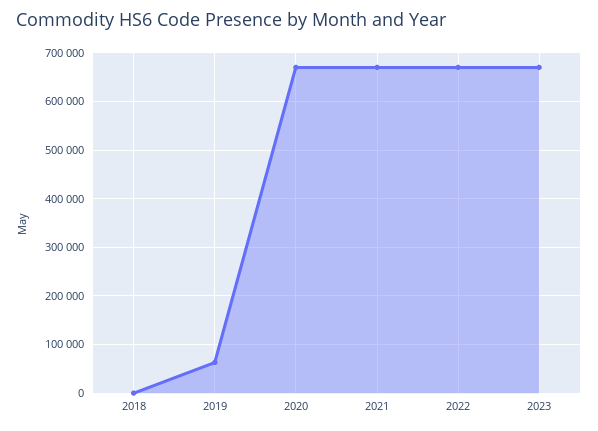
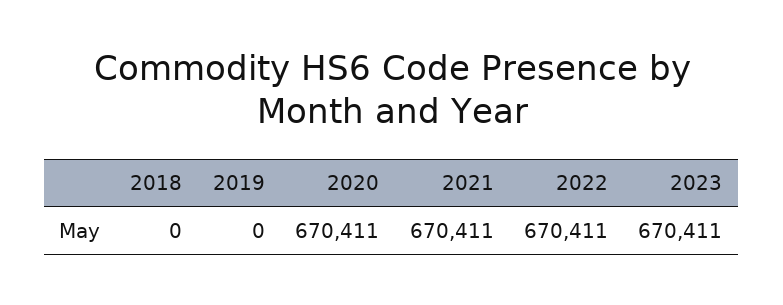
2019: 60000 -> 0

